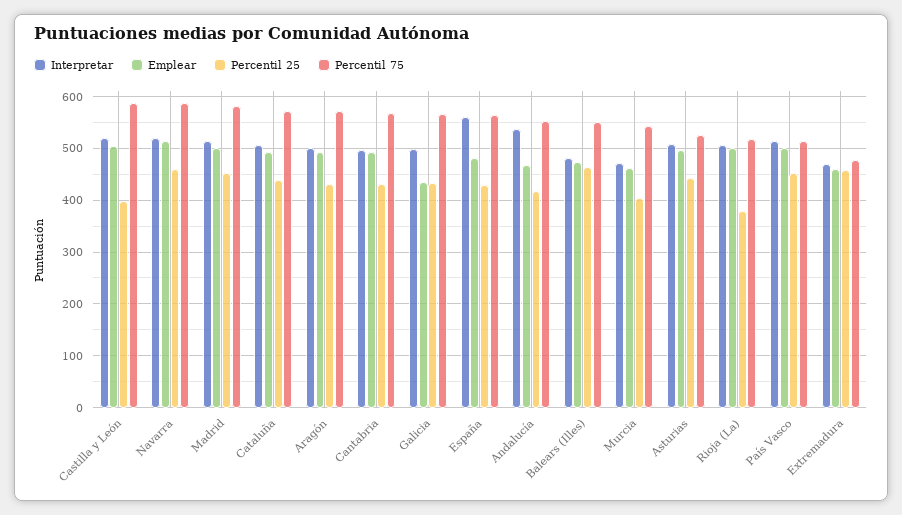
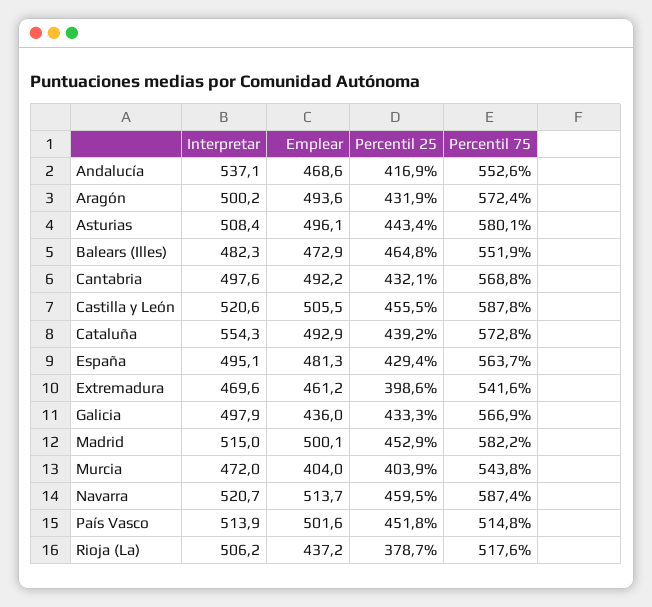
Percentil 25, Castilla y León: 400 -> 455.5
Interpretar, Cataluña: 500 -> 554.3
Interpretar, España: 560 -> 495.1
Emplear, Murcia: 460 -> 404
Percentil 75, Asturias: 520 -> 580.1
Emplear, Rioja (La): 500 -> 437.2
Percentil 25, Extremadura: 460 -> 398.6
Percentil 75, Extremadura: 480 -> 541.6

